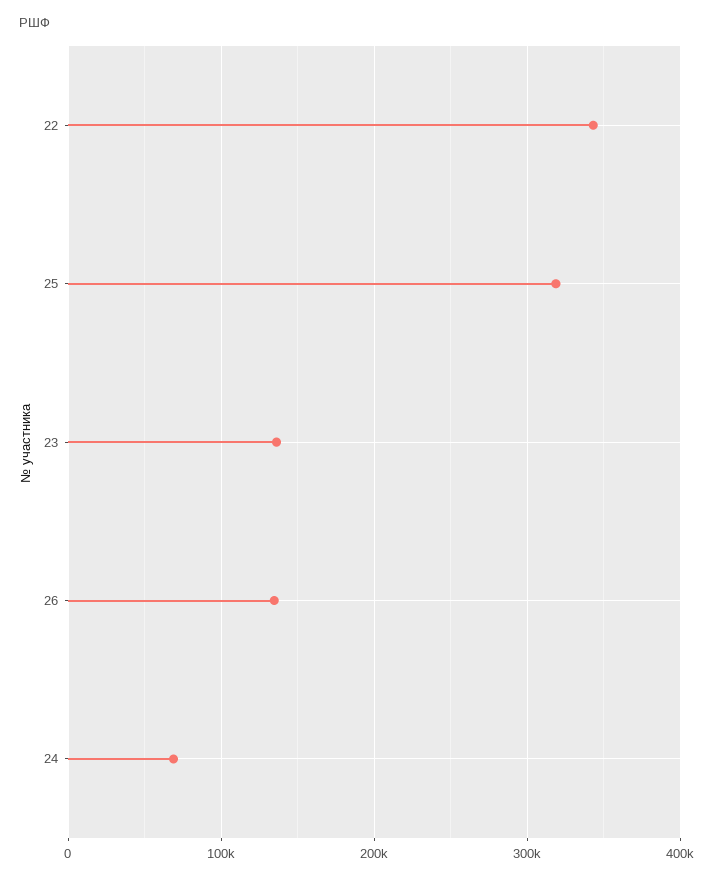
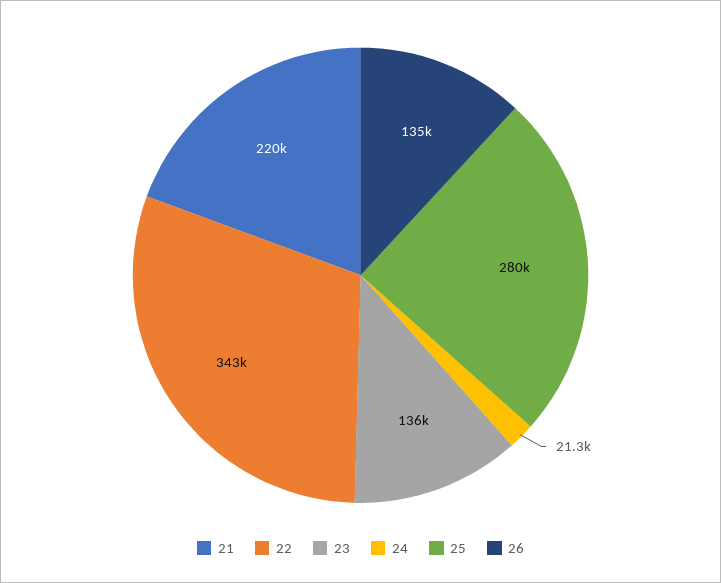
25: 320000 -> 280000
24: 70000 -> 21300
21: none -> 220000

